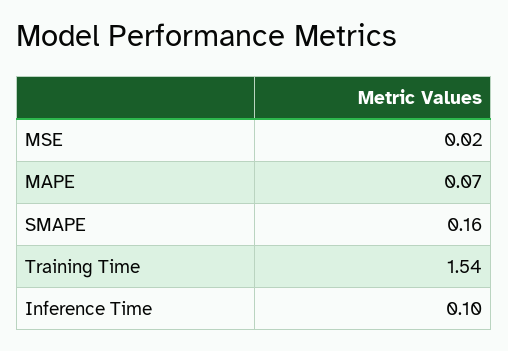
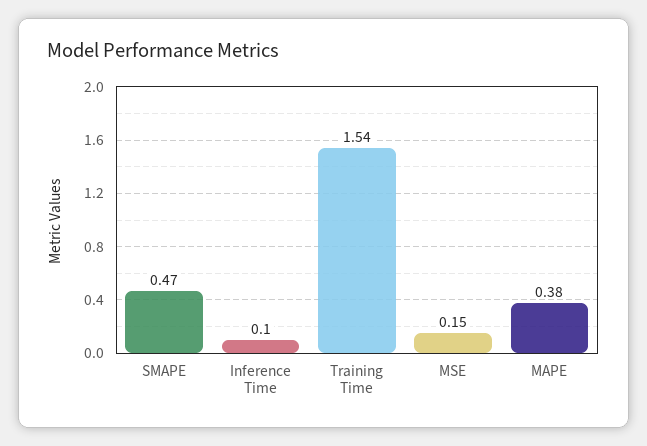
MSE: 0.02 -> 0.15
MAPE: 0.07 -> 0.38
SMAPE: 0.16 -> 0.47

